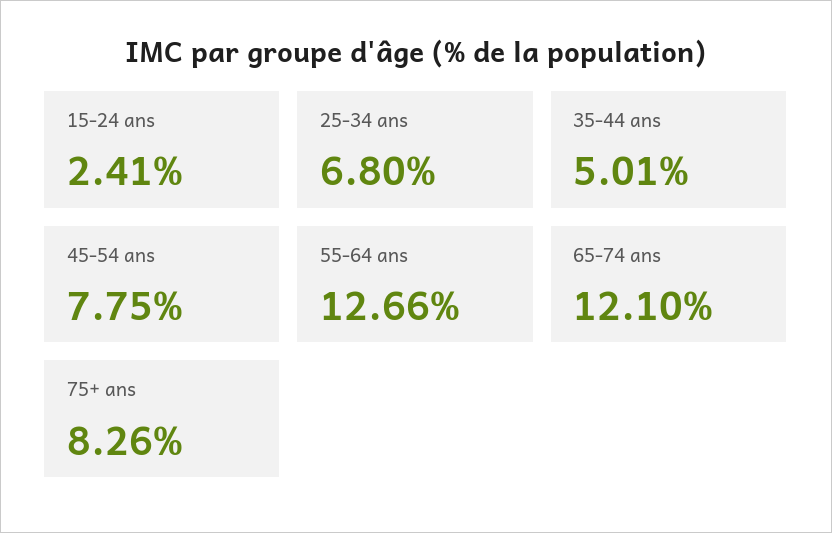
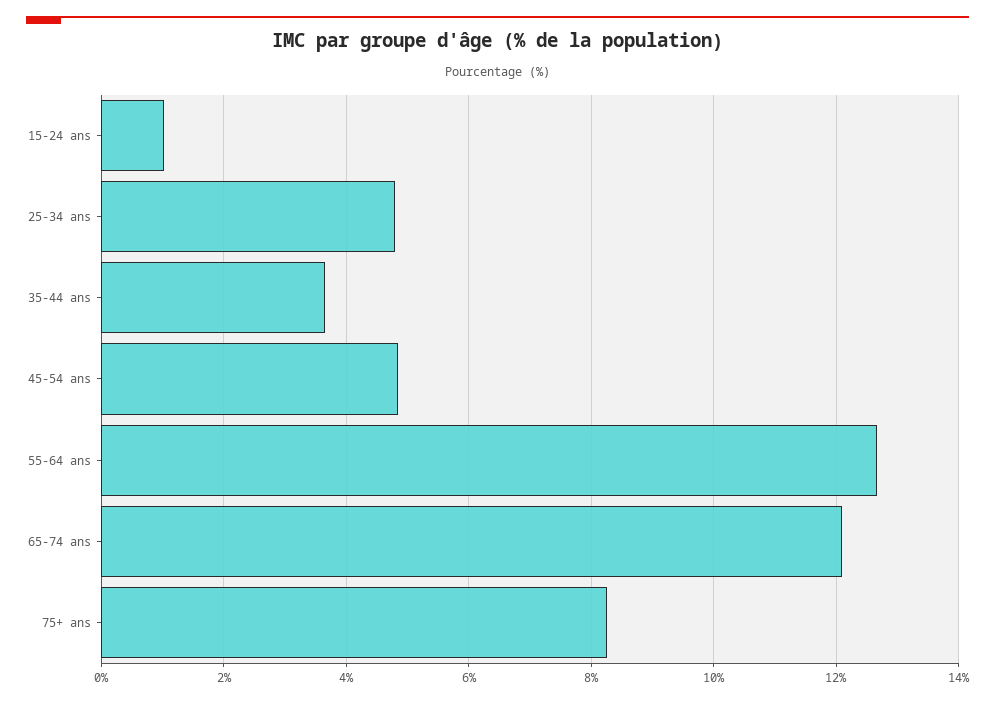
15-24 ans: 2.41 -> 1
25-34 ans: 6.8 -> 4.8
35-44 ans: 5.01 -> 3.6
45-54 ans: 7.75 -> 4.8

